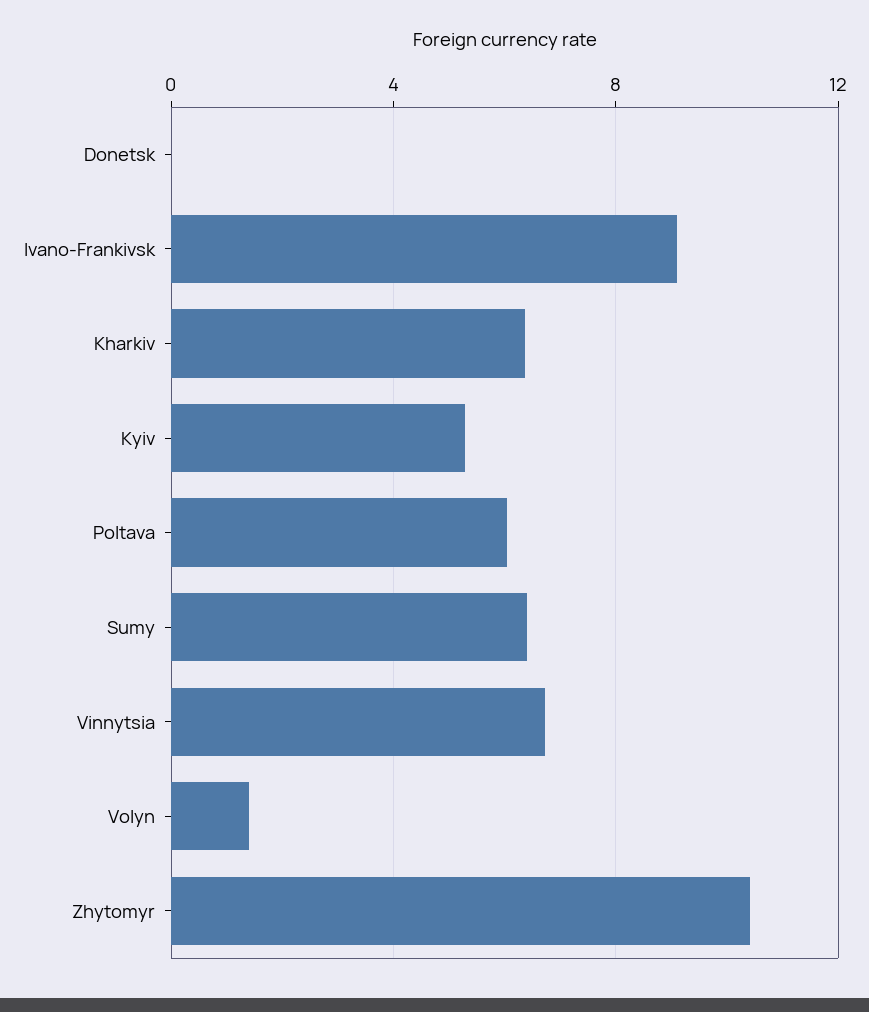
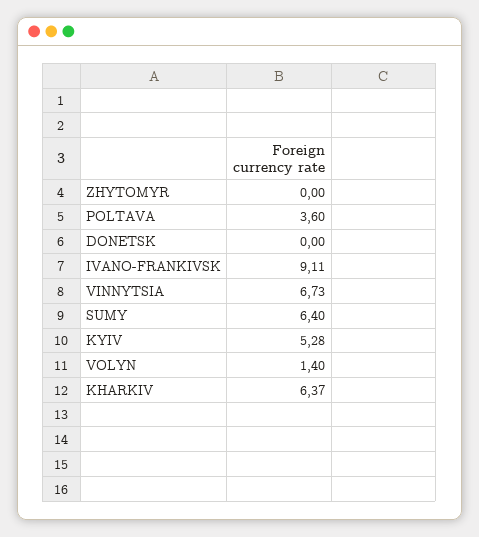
Poltava: 6 -> 3.6
Zhytomyr: 10.5 -> 0

